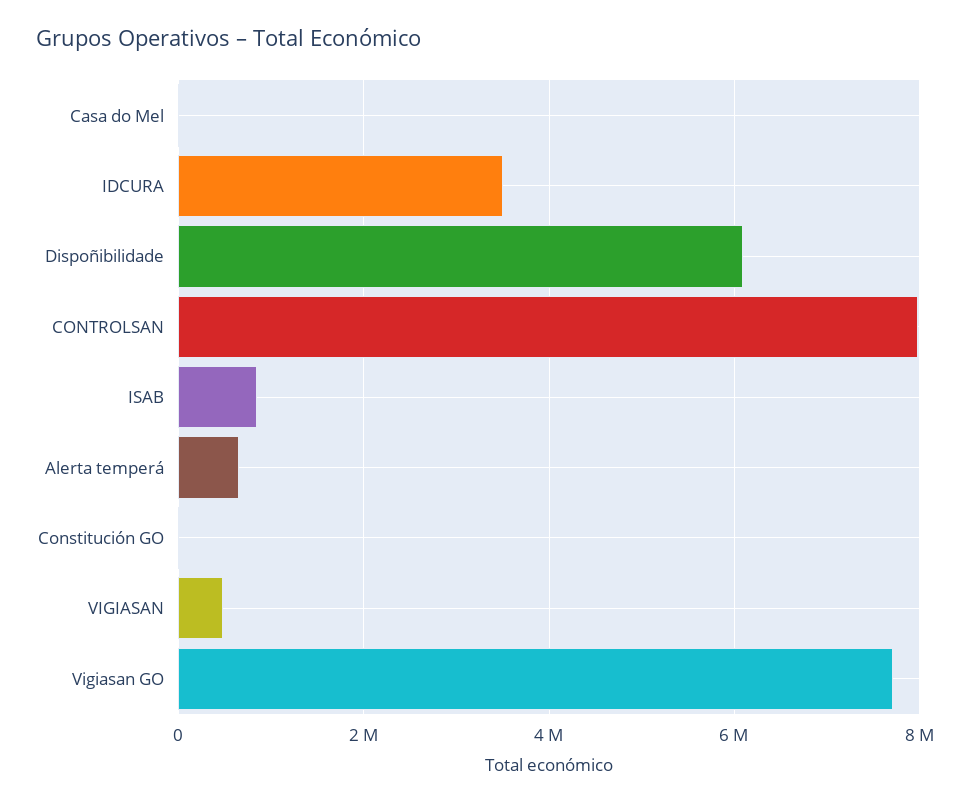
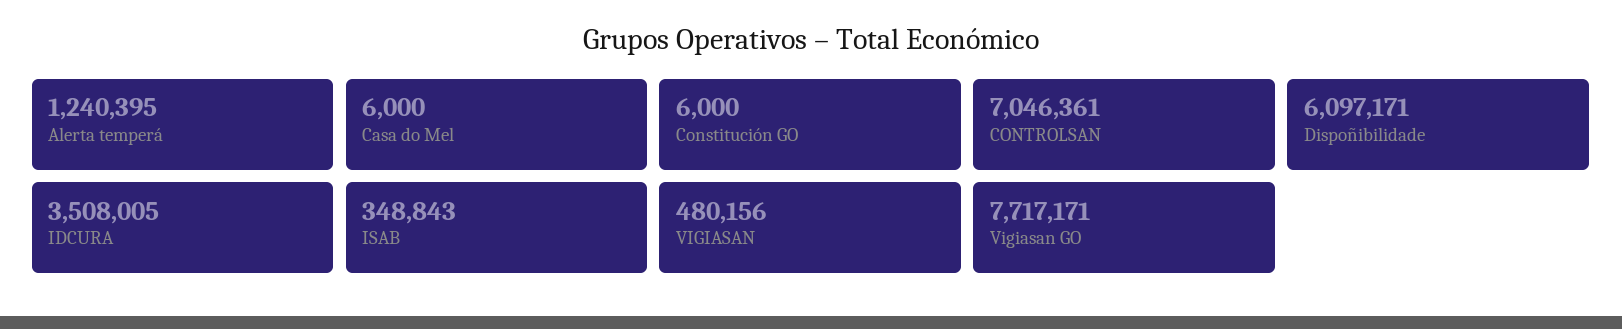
CONTROLSAN: 8000000 -> 7046361
ISAB: 800000 -> 348843
Alerta temperá: 600000 -> 1240395

